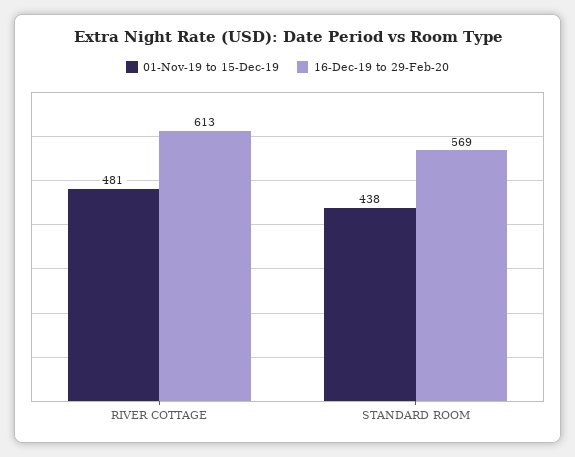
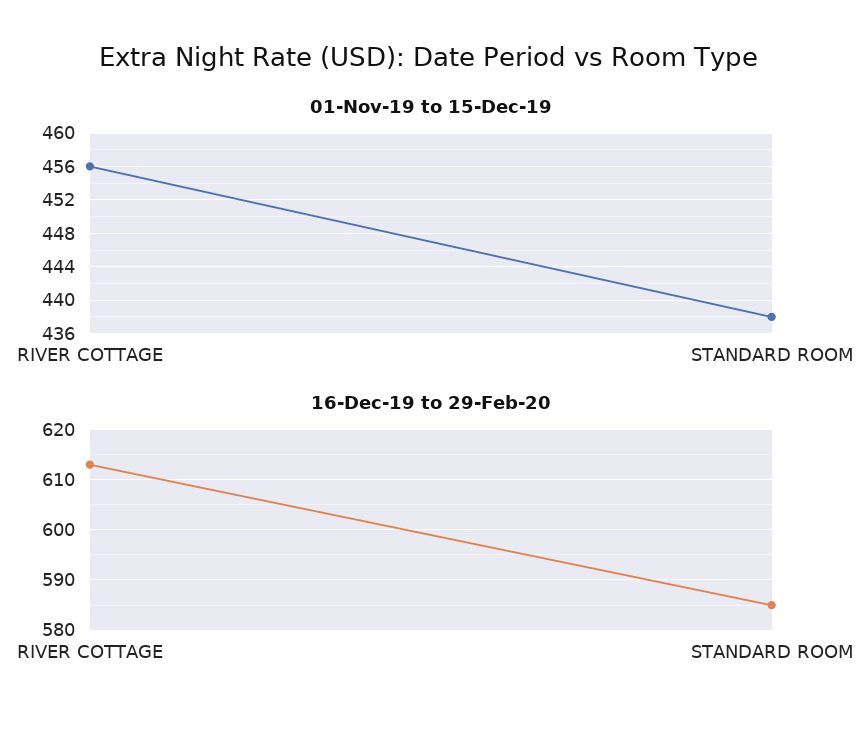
01-Nov-19 to 15-Dec-19, RIVER COTTAGE: 481 -> 456
16-Dec-19 to 29-Feb-20, STANDARD ROOM: 569 -> 585

